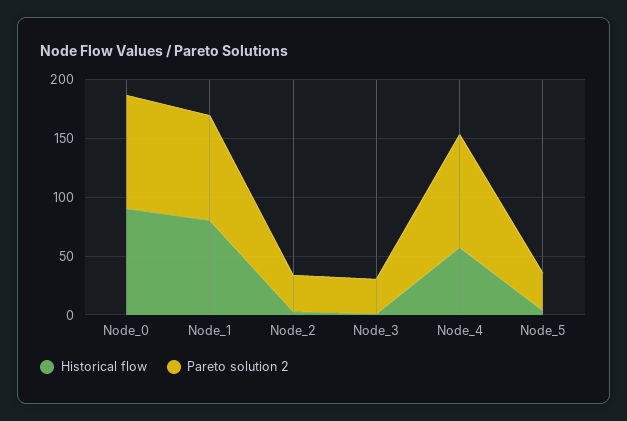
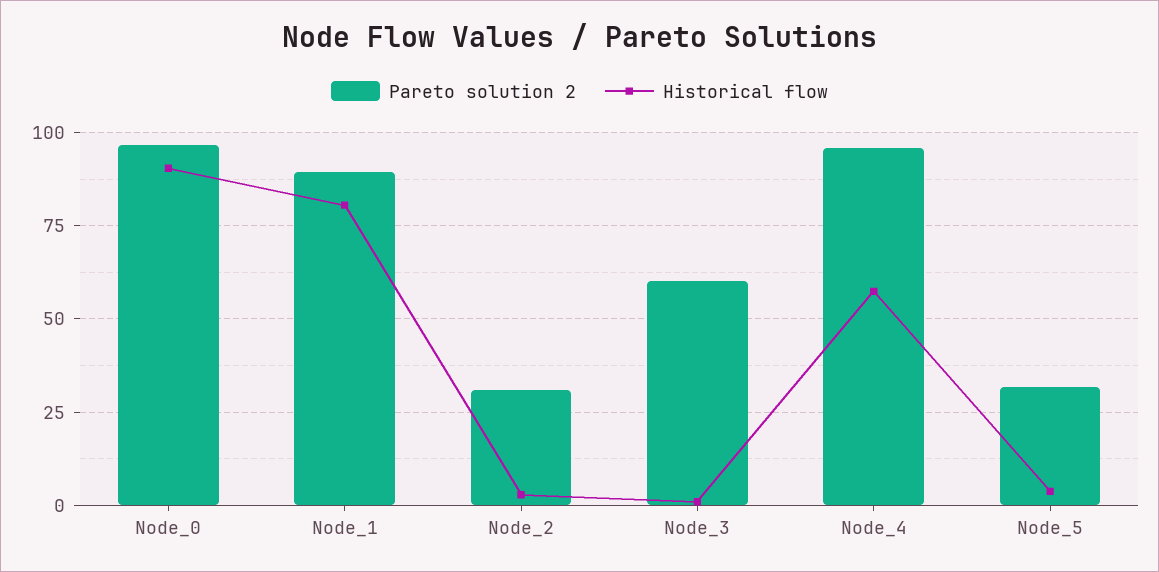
Pareto solution 2, Node_3: 30 -> 60

